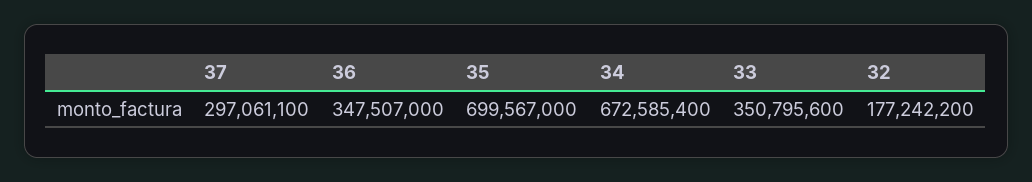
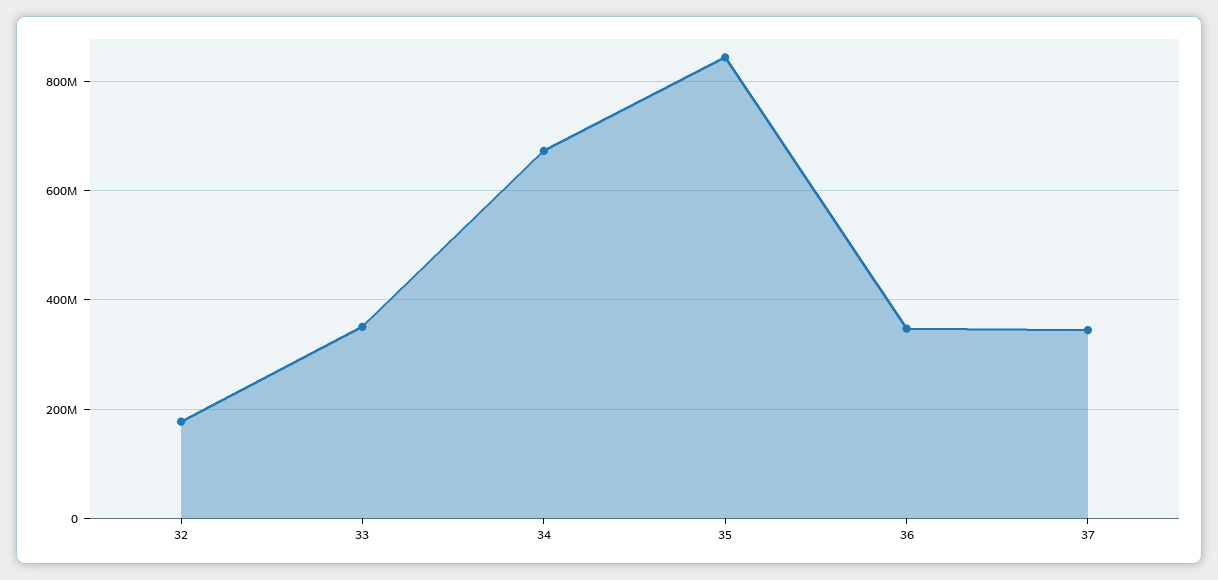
37: 297061100 -> 340000000
35: 699567000 -> 840000000

